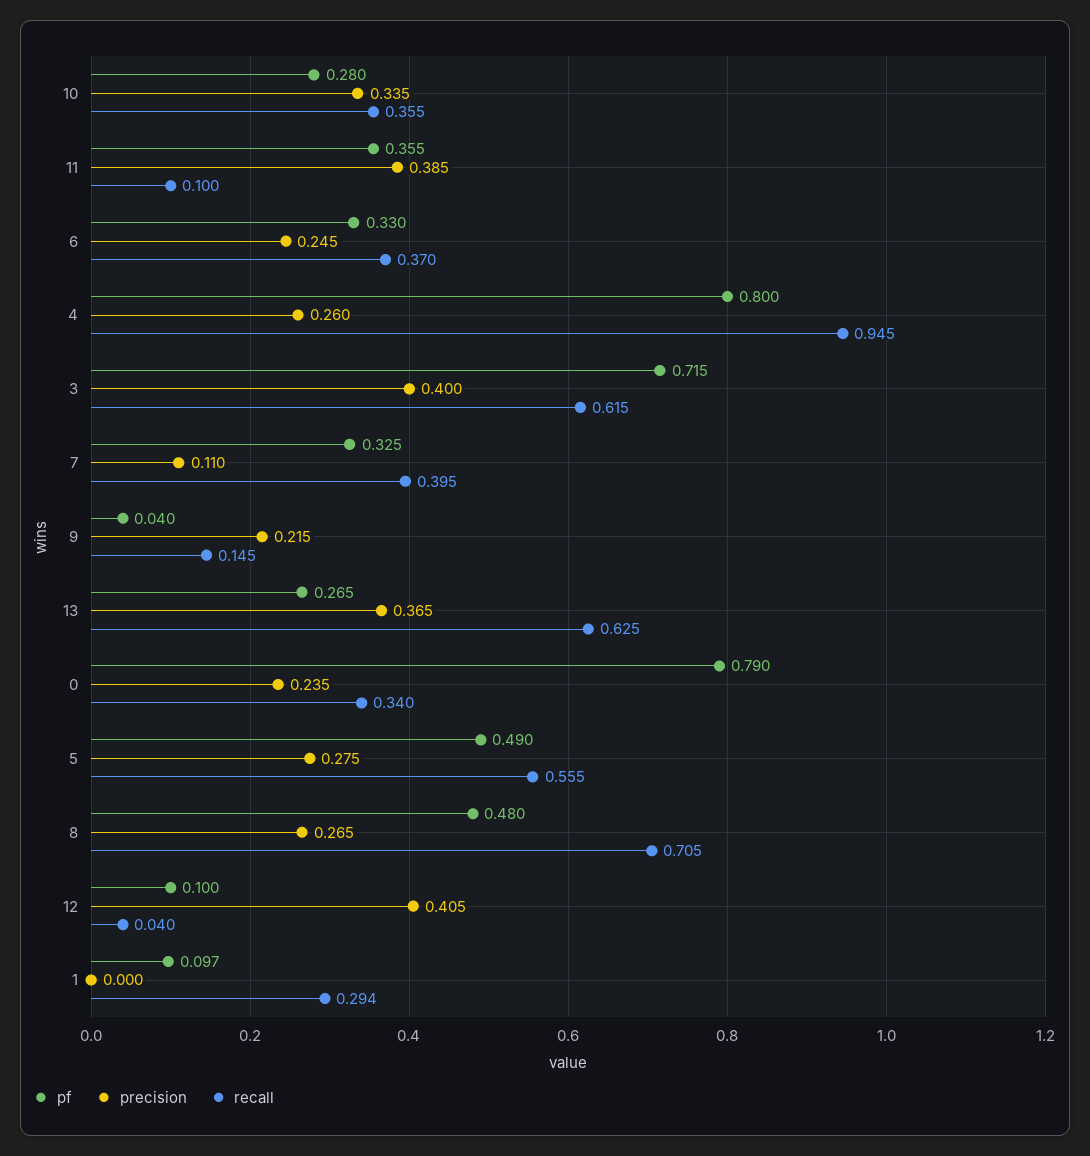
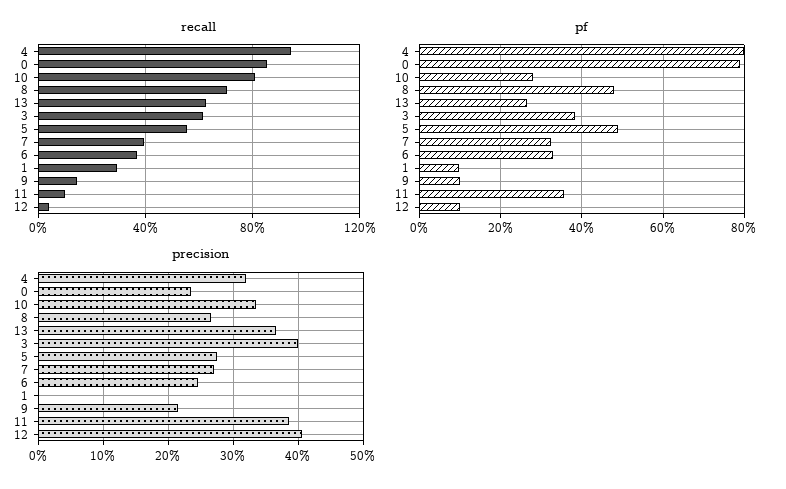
recall, 10: 0.355 -> 0.8
precision, 4: 0.26 -> 0.32
pf, 3: 0.715 -> 0.38
precision, 7: 0.11 -> 0.27
pf, 9: 0.04 -> 0.1
recall, 0: 0.34 -> 0.85

